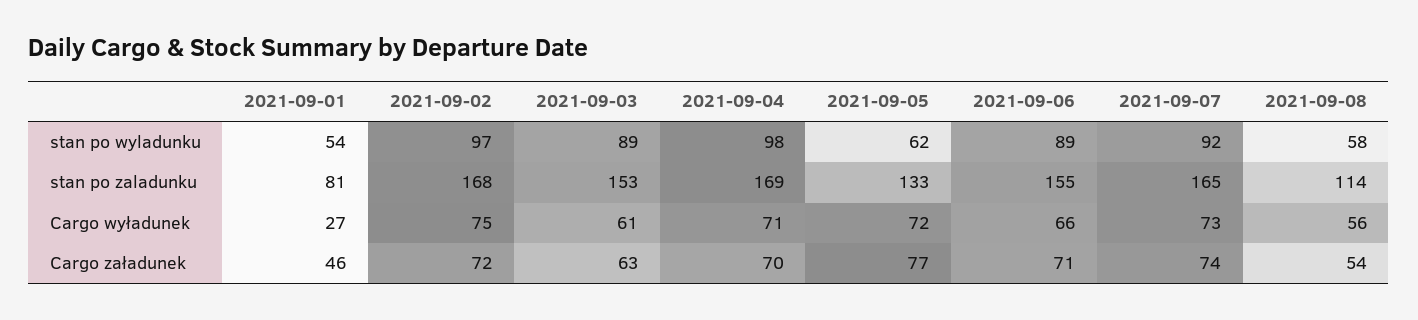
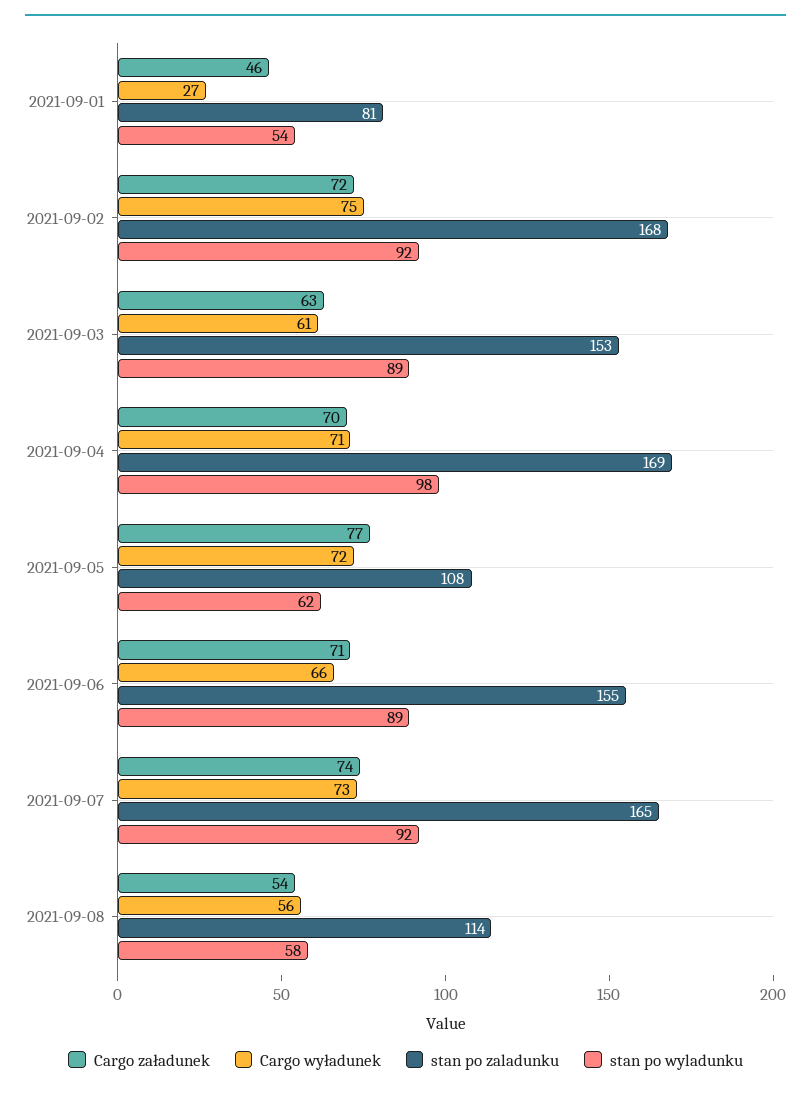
stan po wyladunku, 2021-09-02: 97 -> 92
stan po zaladunku, 2021-09-05: 133 -> 108

